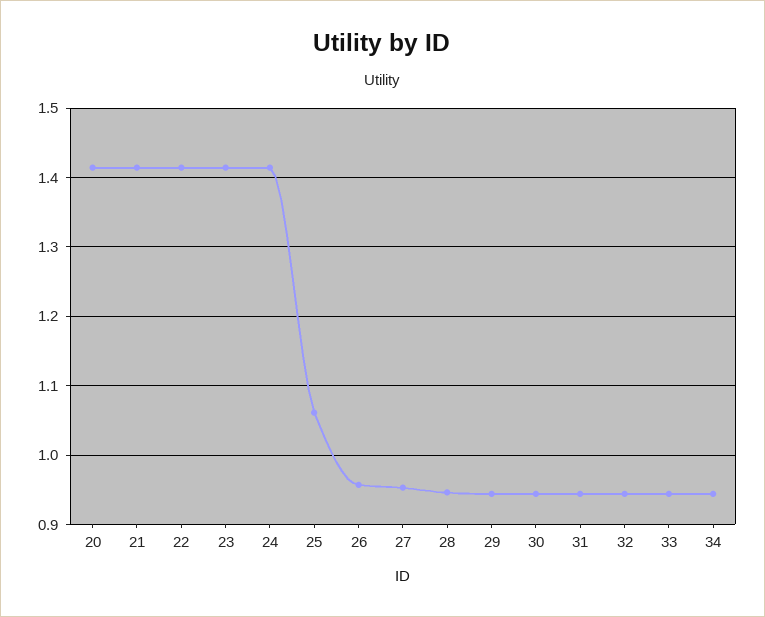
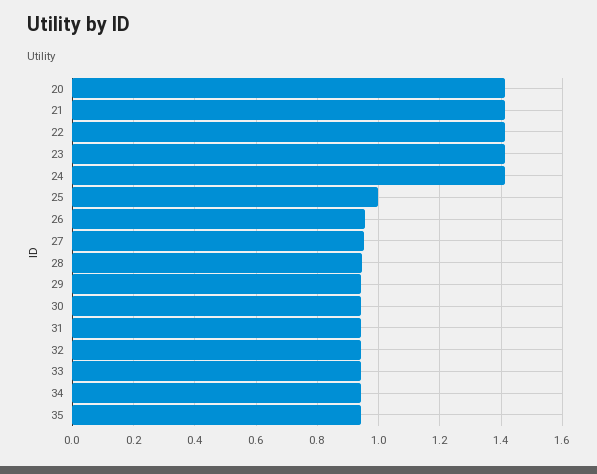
25: 1.06 -> 1
35: none -> 0.94

